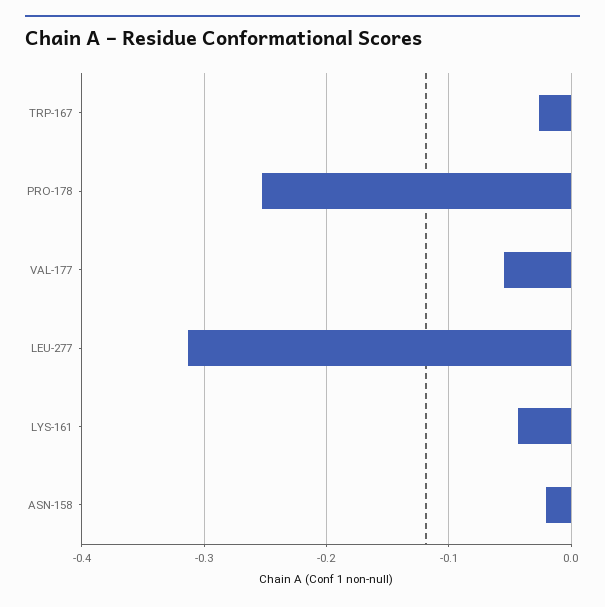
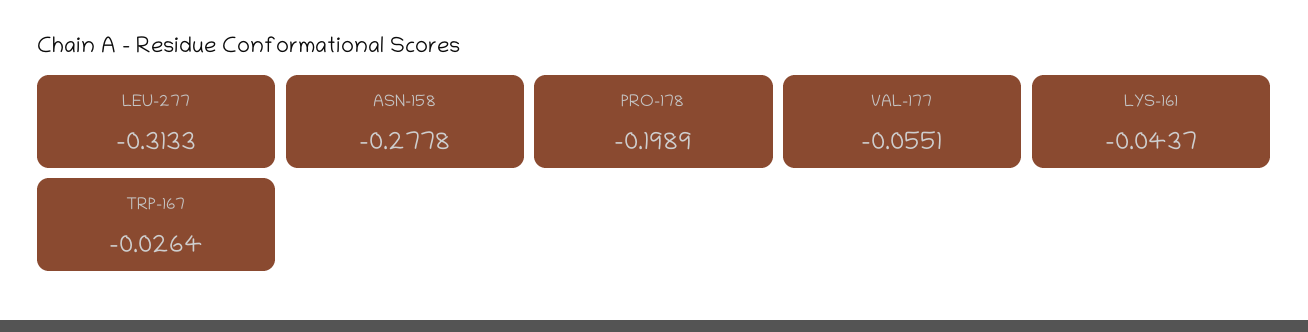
PRO-178: -0.25 -> -0.1989
ASN-158: -0.02 -> -0.2778

